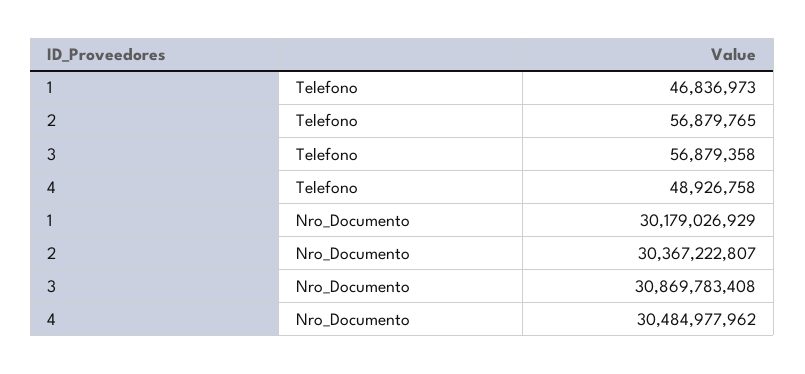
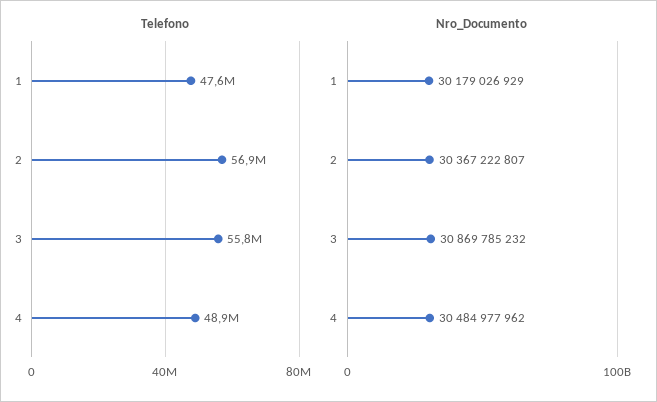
Telefono, 1: 46836973 -> 47600000
Telefono, 3: 56879358 -> 55800000
Nro_Documento, 3: 30869783408 -> 30869785232

